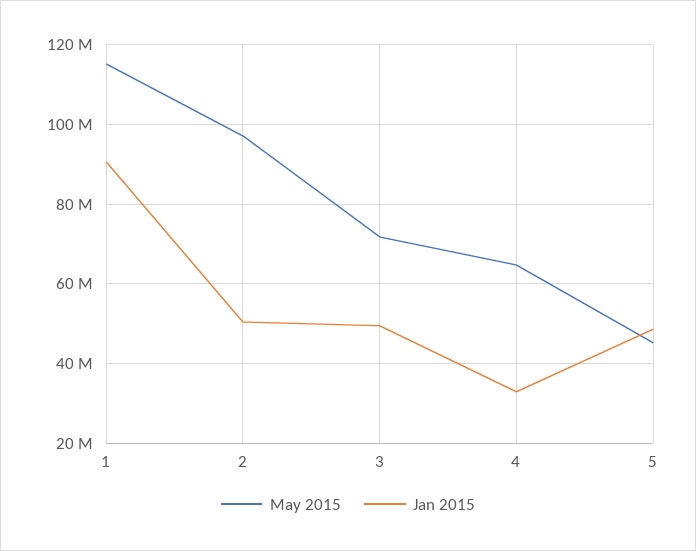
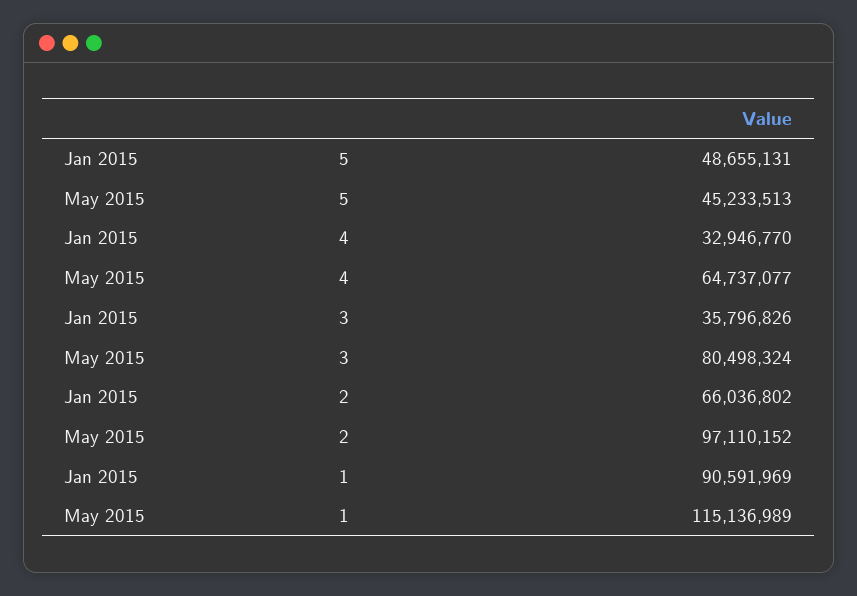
Jan 2015, 2: 50000000 -> 66036802
May 2015, 3: 72000000 -> 80498324
Jan 2015, 3: 50000000 -> 35796826

